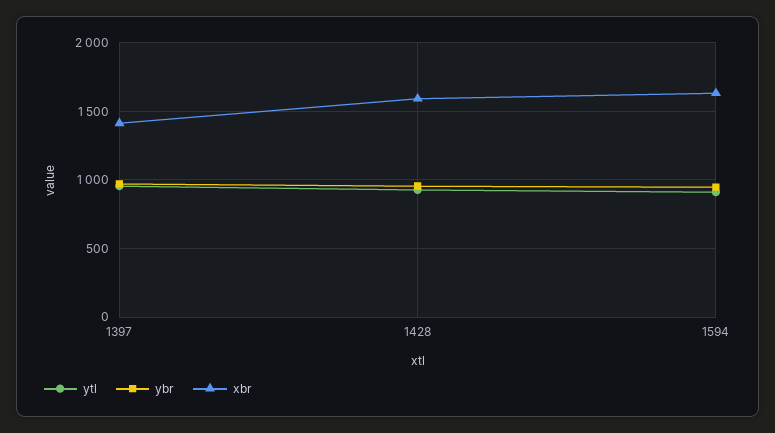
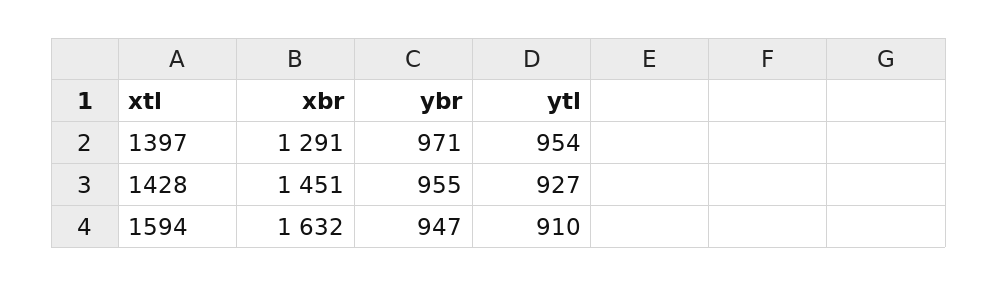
xbr, 1397: 1400 -> 1291
xbr, 1428: 1600 -> 1451

